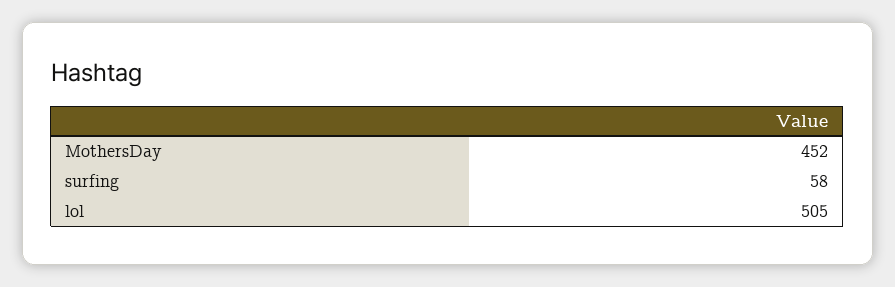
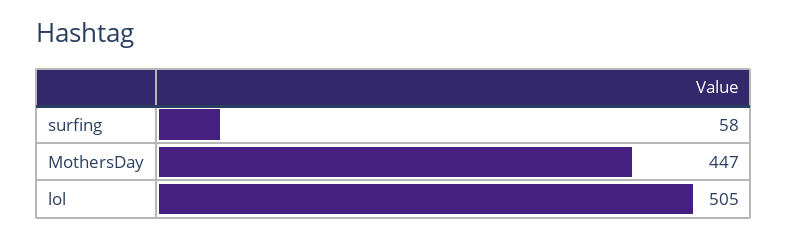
MothersDay: 452 -> 447

